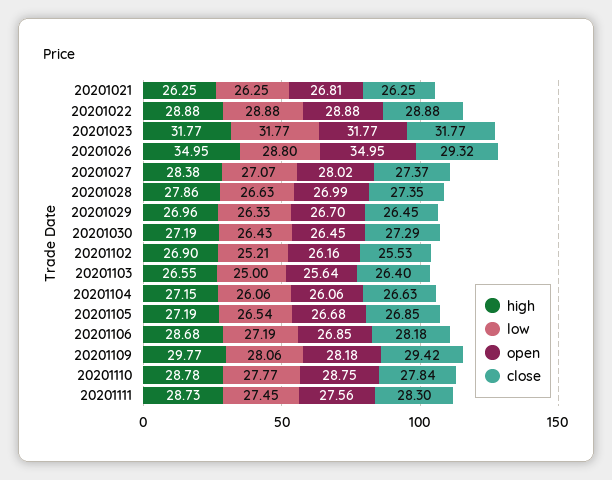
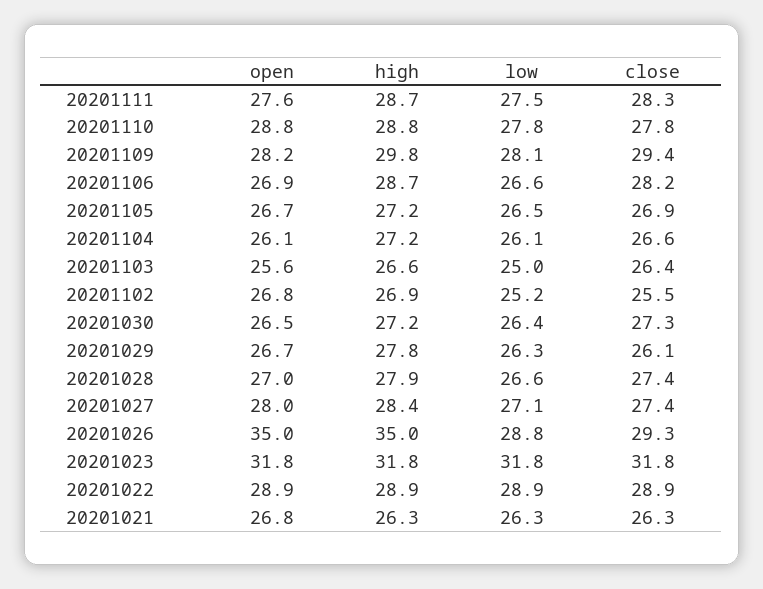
high, 20201029: 26.96 -> 27.8
close, 20201029: 26.45 -> 26.1
open, 20201102: 26.16 -> 26.8
low, 20201106: 27.19 -> 26.6

